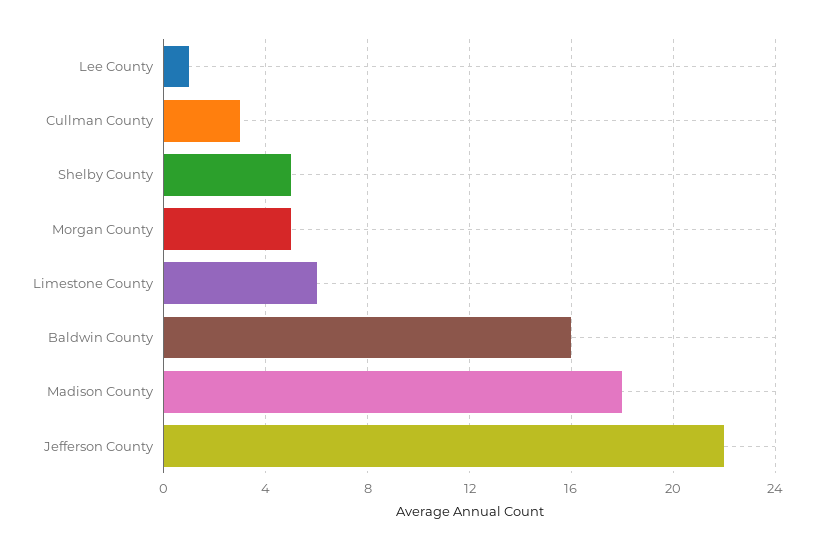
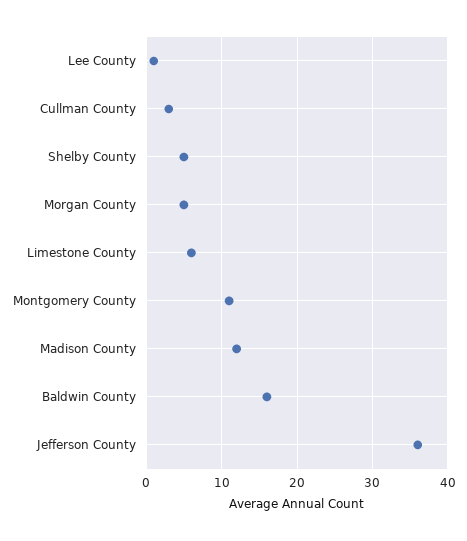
Madison County: 18 -> 12
Jefferson County: 22 -> 36
Montgomery County: none -> 11

